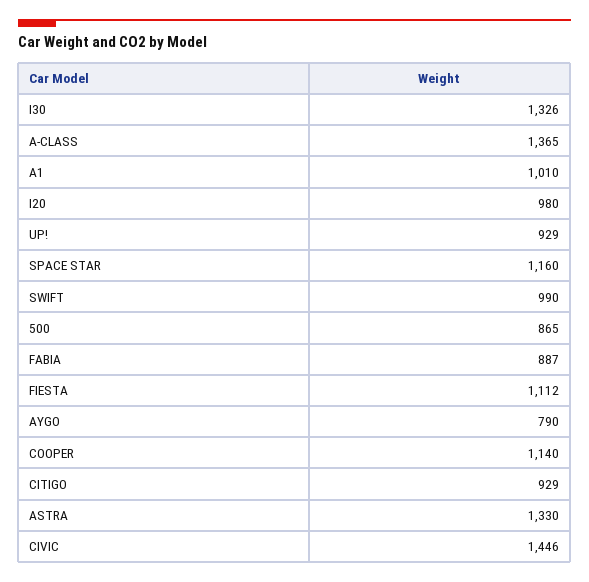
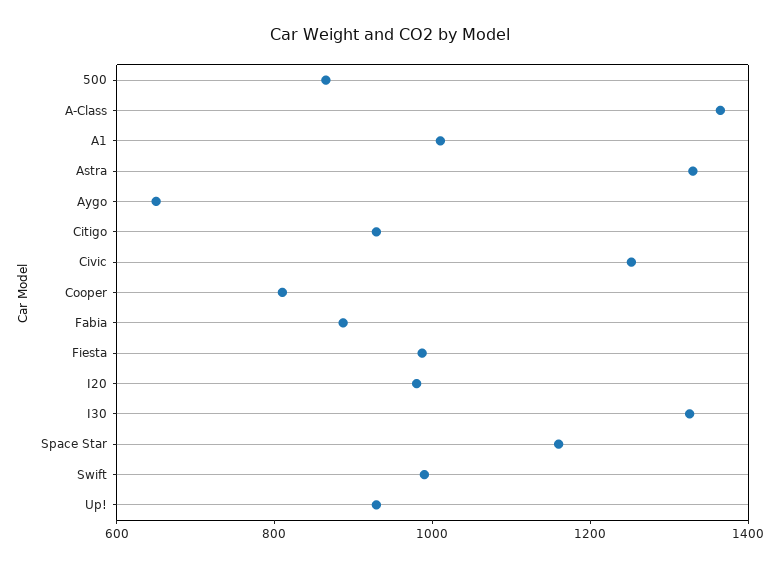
FIESTA: 1112 -> 1000
AYGO: 790 -> 650
COOPER: 1140 -> 800
CIVIC: 1446 -> 1250

